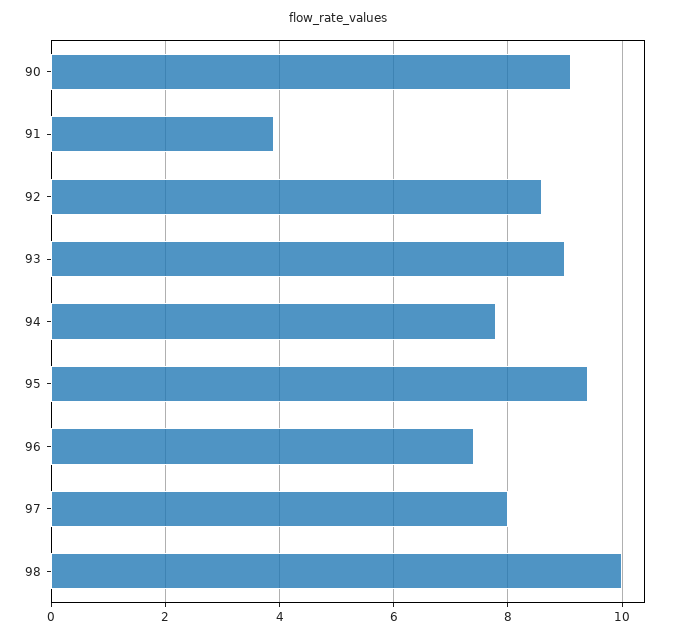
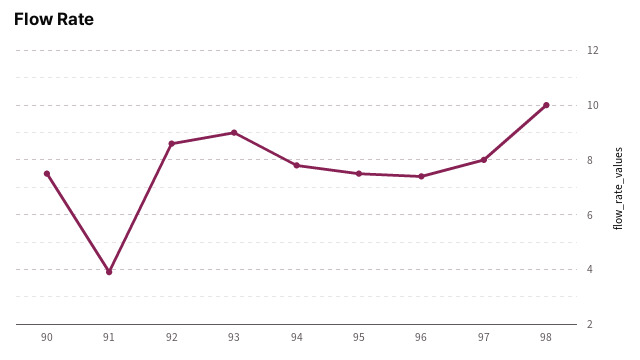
90: 9 -> 7.5
95: 9.5 -> 7.5

